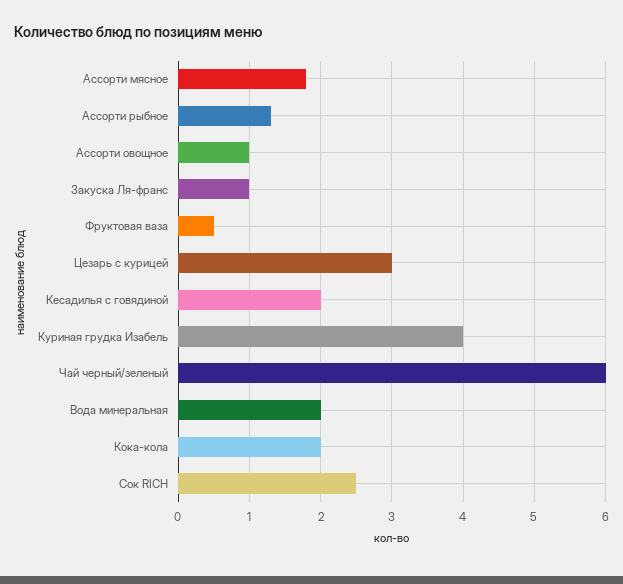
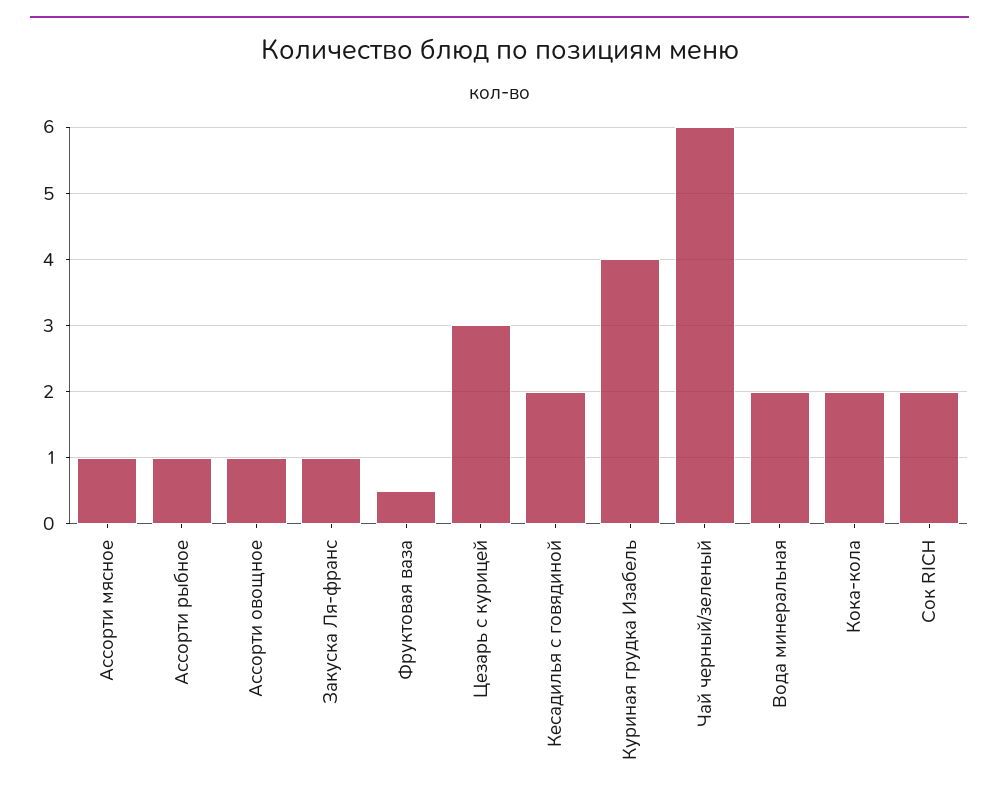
Ассорти мясное: 1.8 -> 1
Ассорти рыбное: 1.3 -> 1
Сок RICH: 2.5 -> 2

